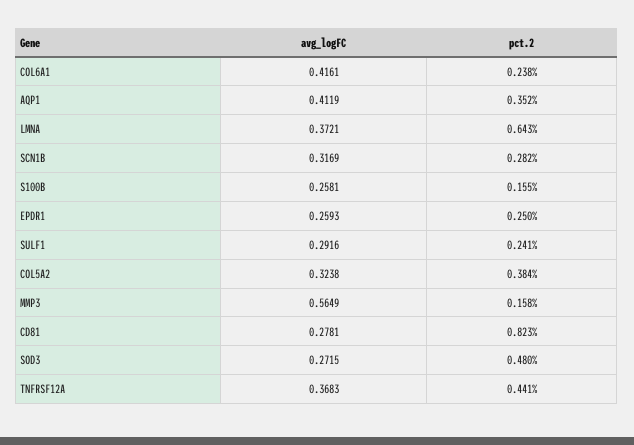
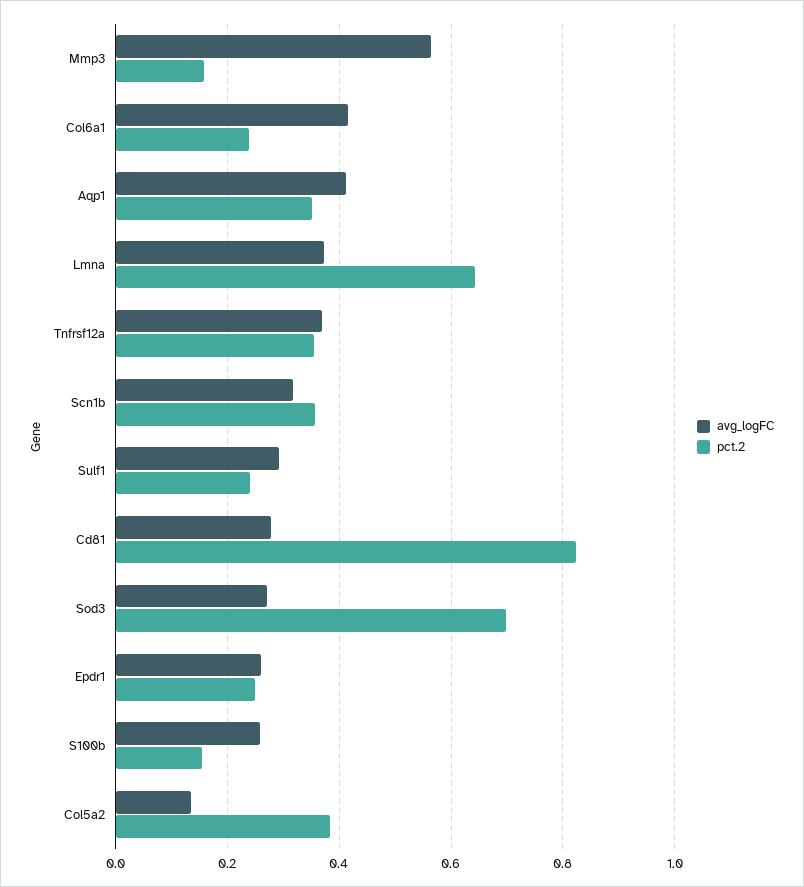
pct.2, SCN1B: 0.282 -> 0.36
avg_logFC, COL5A2: 0.3238 -> 0.14
pct.2, SOD3: 0.48 -> 0.7
pct.2, TNFRSF12A: 0.441 -> 0.36

